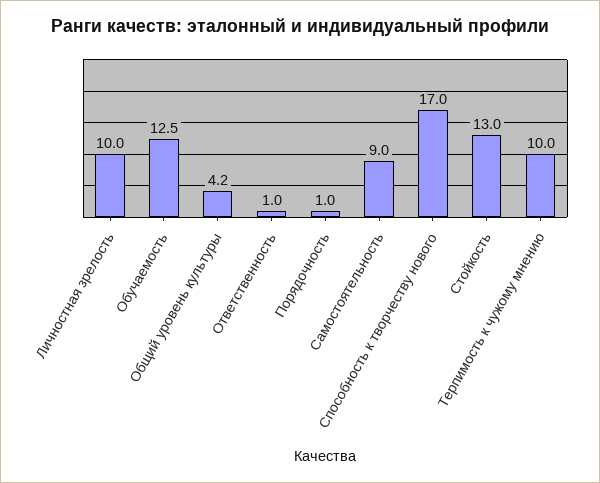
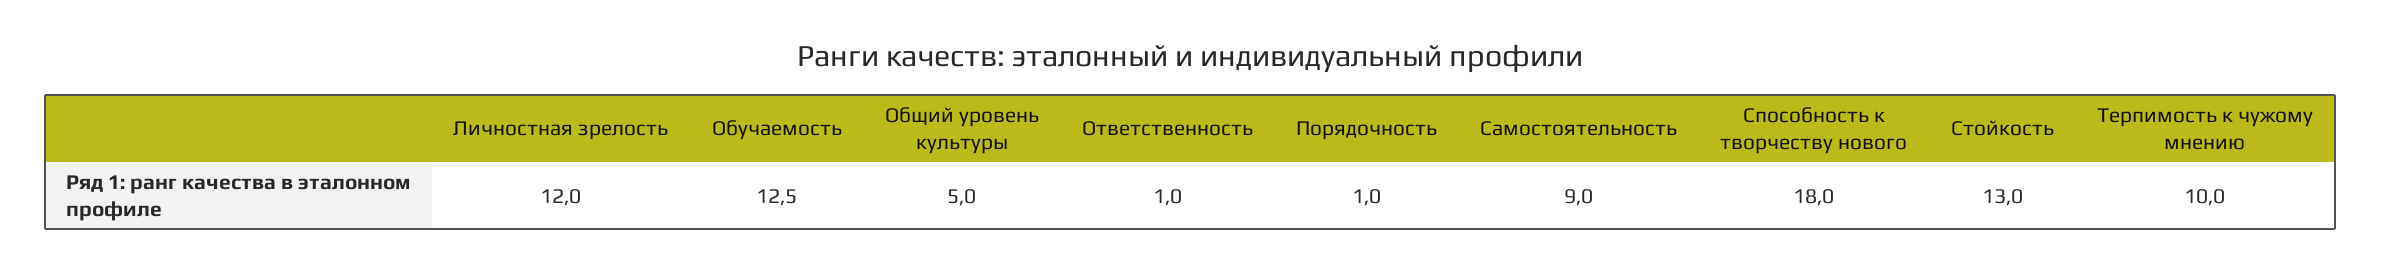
Личностная зрелость: 10 -> 12
Общий уровень культуры: 4.2 -> 5
Способность к творчеству нового: 17 -> 18

